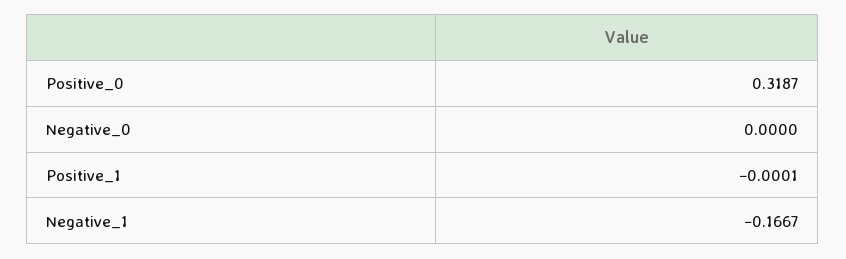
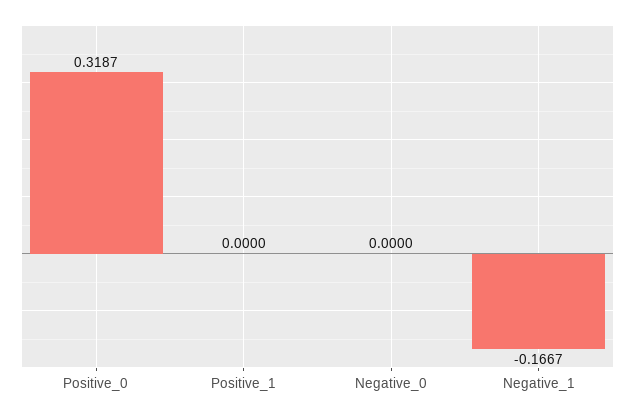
Positive_1: -0.0001 -> 0

